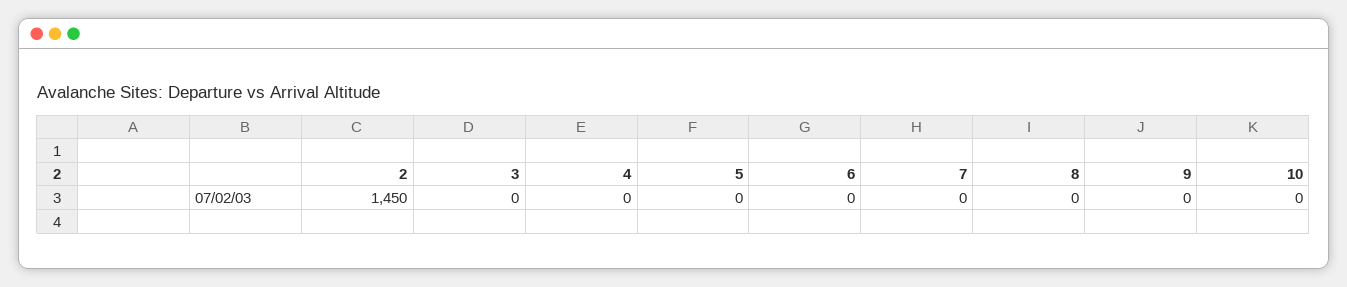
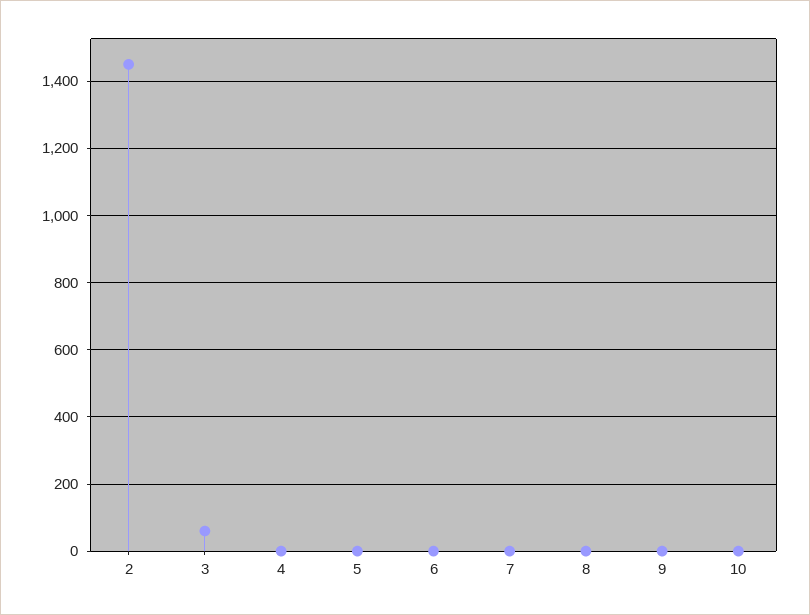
3: 0 -> 60

